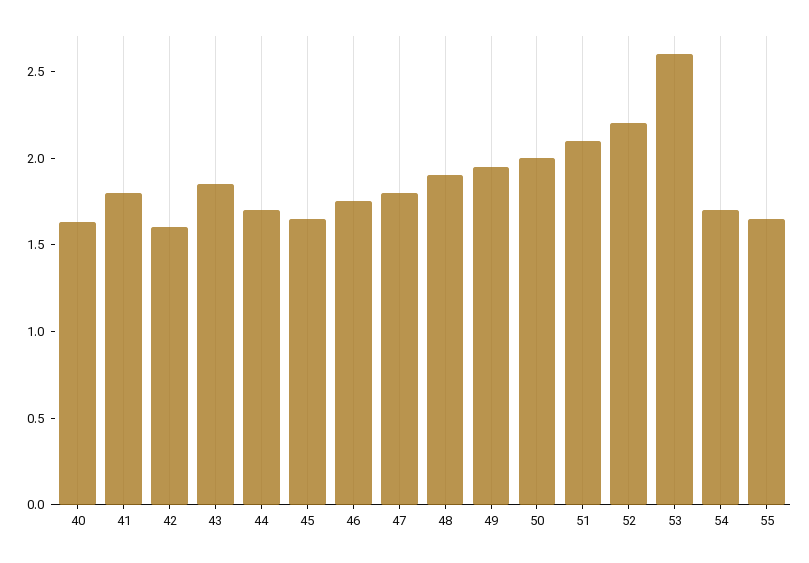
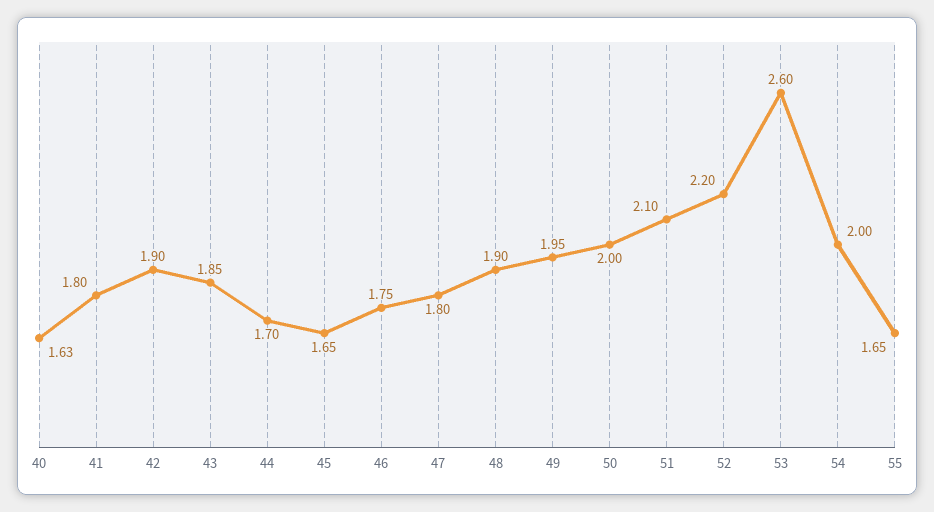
42: 1.6 -> 1.9
54: 1.7 -> 2

